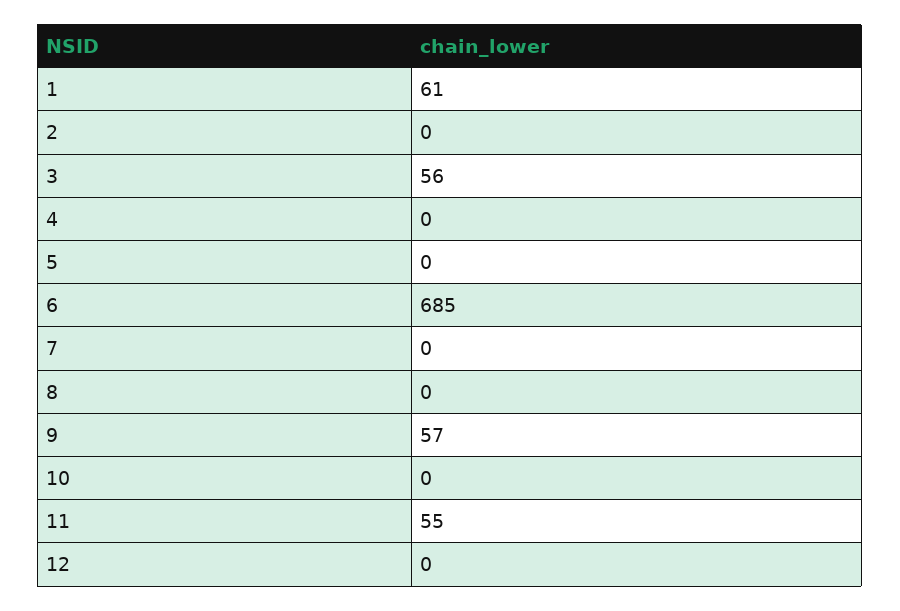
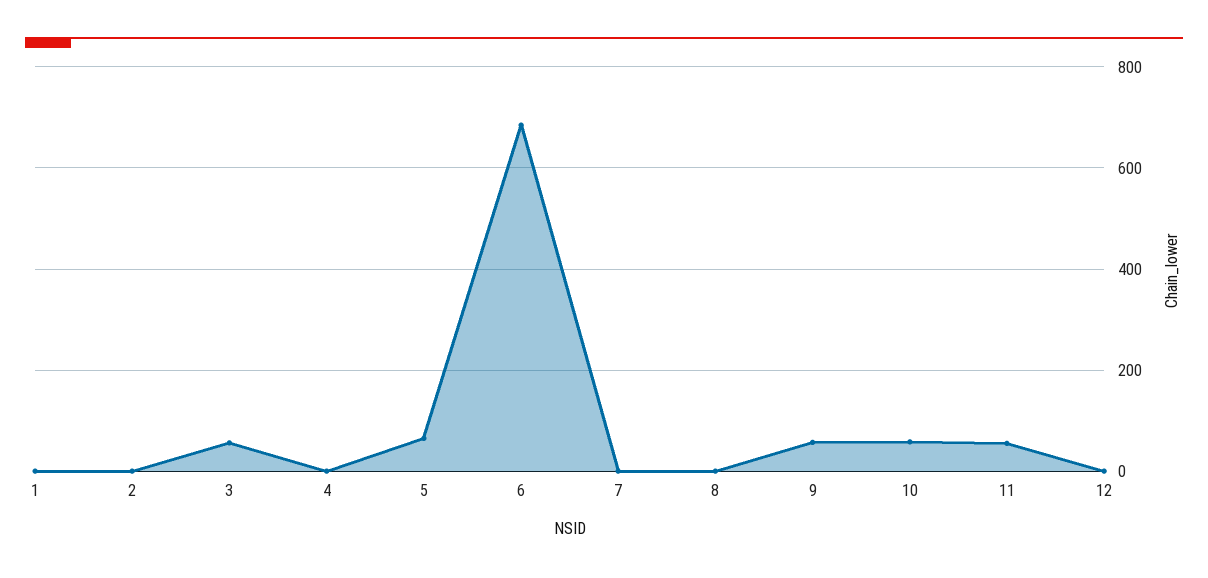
1: 61 -> 0
5: 0 -> 60
10: 0 -> 60

